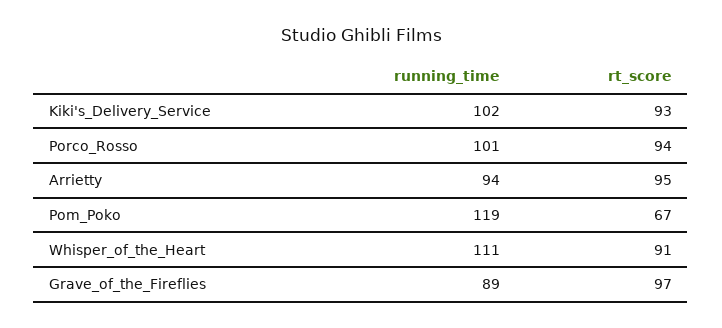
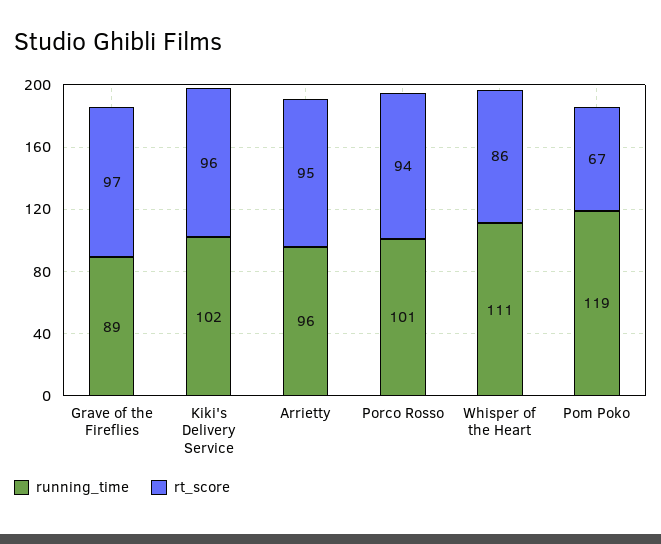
rt_score, Kiki's_Delivery_Service: 93 -> 96
running_time, Arrietty: 94 -> 96
rt_score, Whisper_of_the_Heart: 91 -> 86

